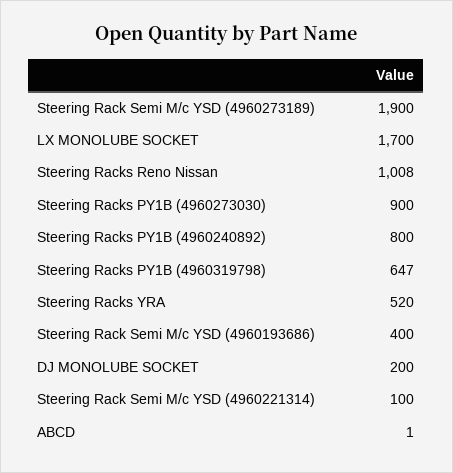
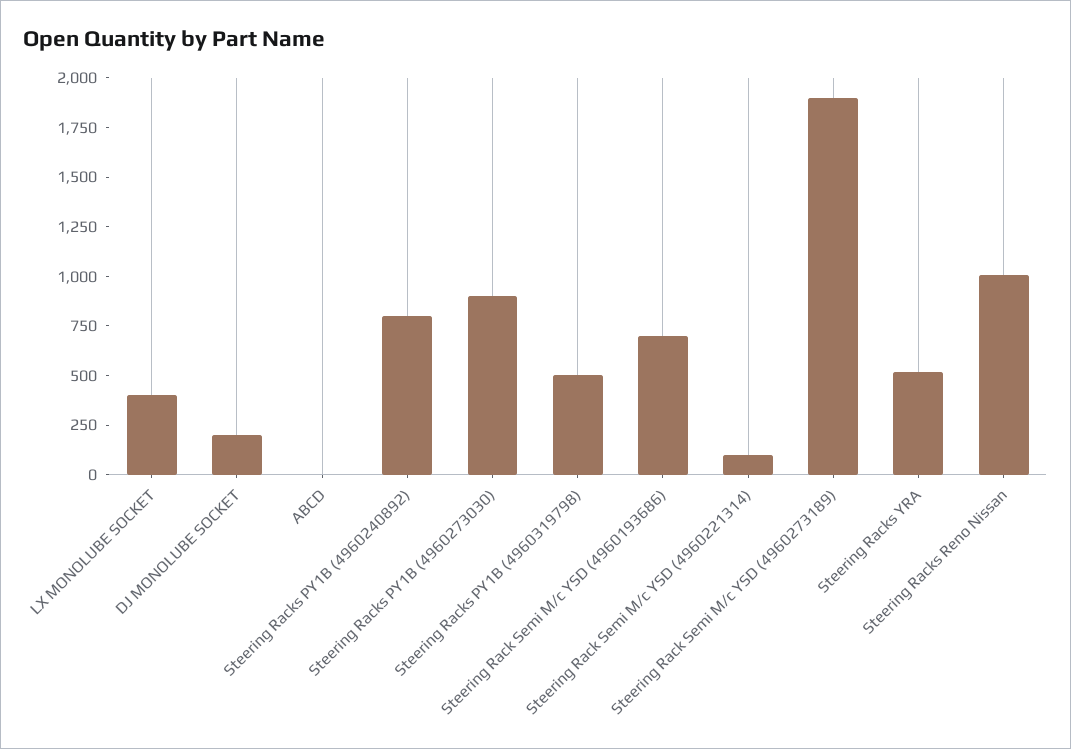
LX MONOLUBE SOCKET: 1700 -> 400
Steering Racks PY1B (4960319798): 647 -> 500
Steering Rack Semi M/c YSD (4960193686): 400 -> 700

